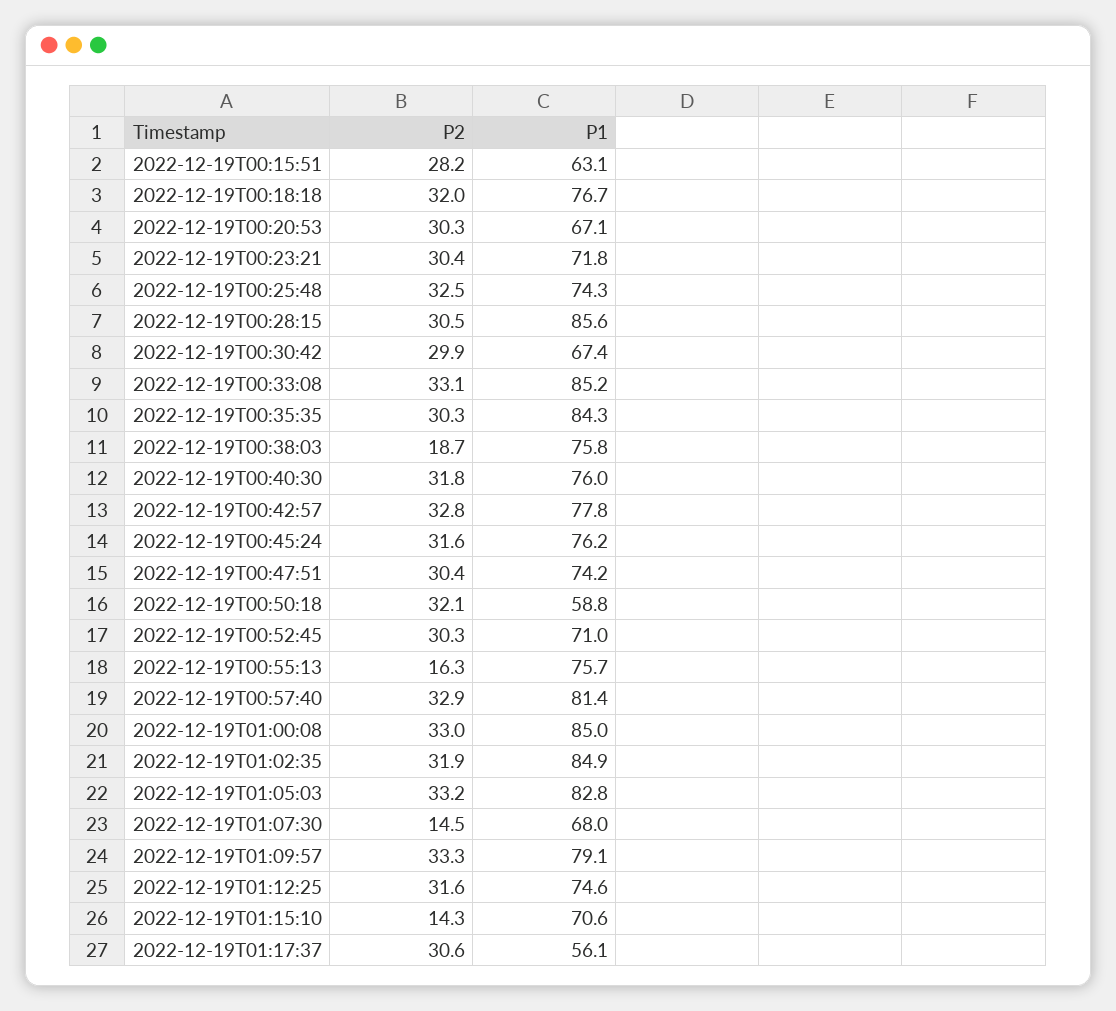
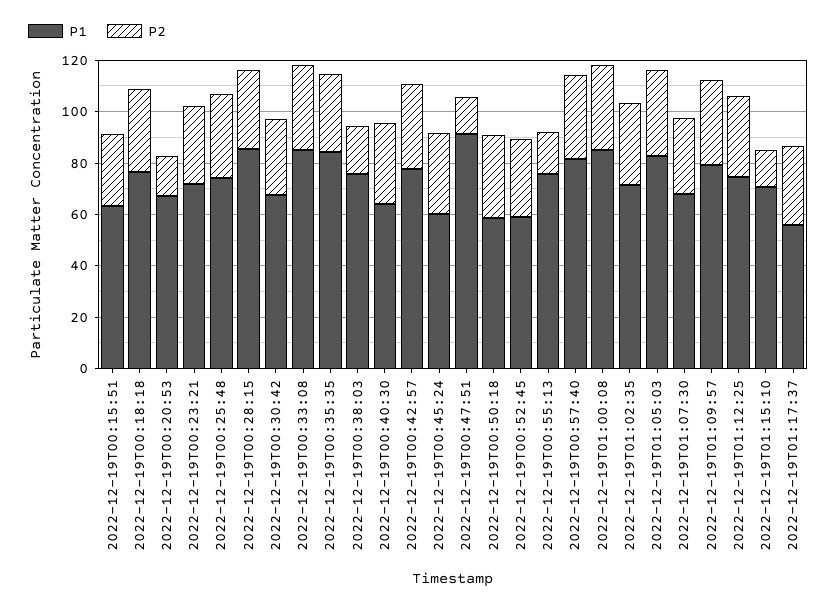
P2, 2022-12-19T00:20:53: 30.3 -> 15
P1, 2022-12-19T00:40:30: 76 -> 65
P1, 2022-12-19T00:45:24: 76.2 -> 60
P2, 2022-12-19T00:47:51: 30.4 -> 15
P1, 2022-12-19T00:47:51: 74.2 -> 90
P1, 2022-12-19T00:52:45: 71 -> 60
P1, 2022-12-19T01:02:35: 84.9 -> 70
P2, 2022-12-19T01:07:30: 14.5 -> 30

